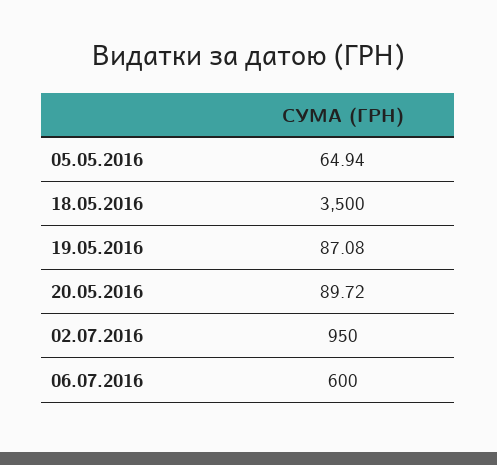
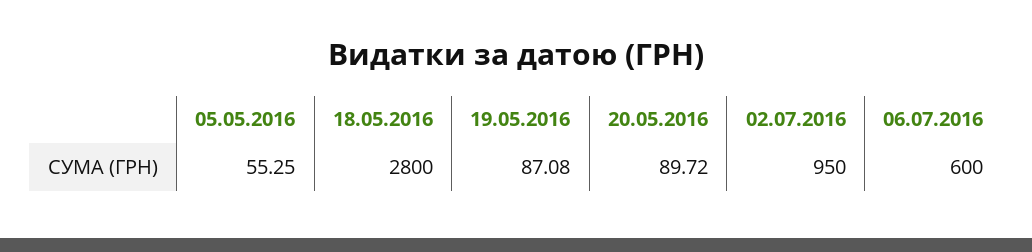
05.05.2016: 64.94 -> 55.25
18.05.2016: 3500 -> 2800

